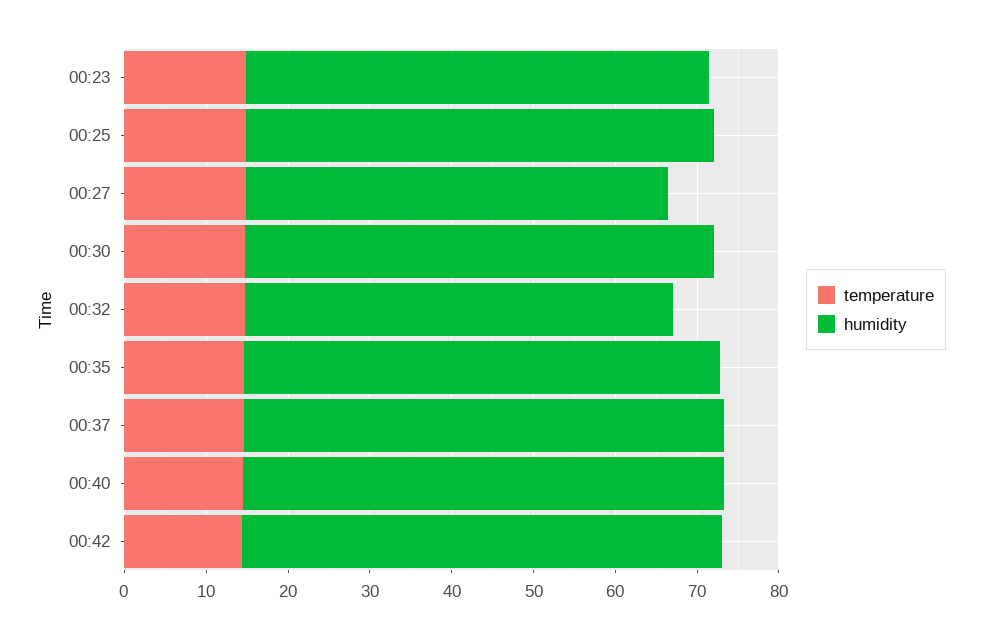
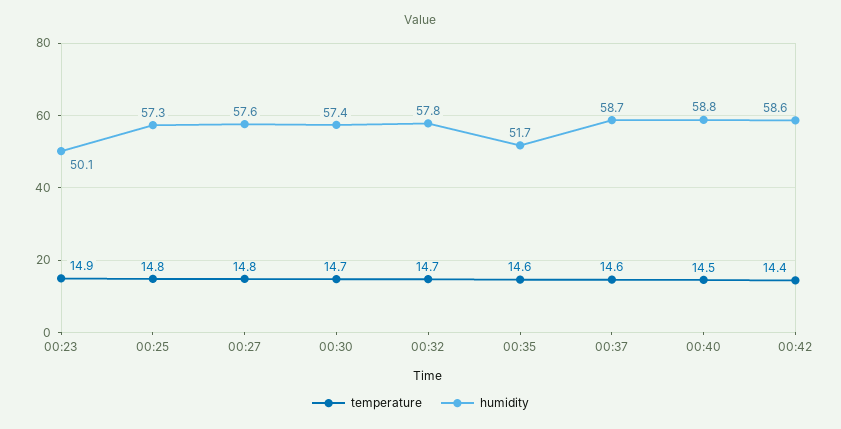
humidity, 00:23: 56 -> 50.1
humidity, 00:27: 52 -> 57.6
humidity, 00:32: 52 -> 57.8
humidity, 00:35: 58 -> 51.7

